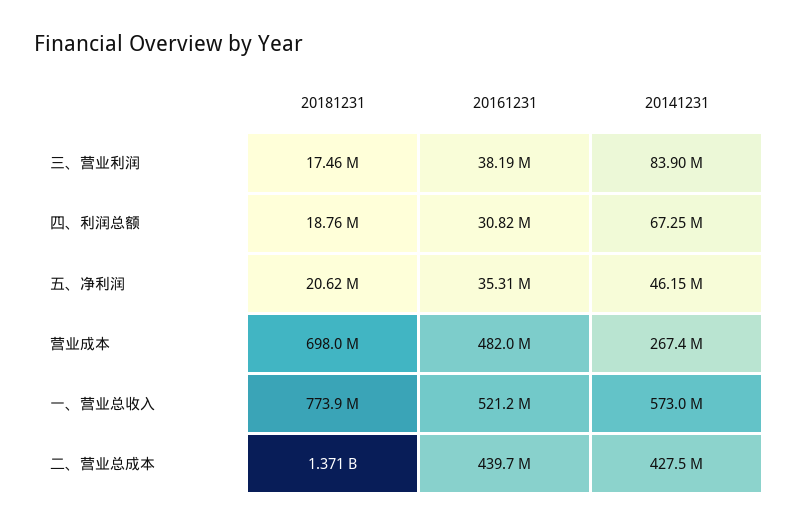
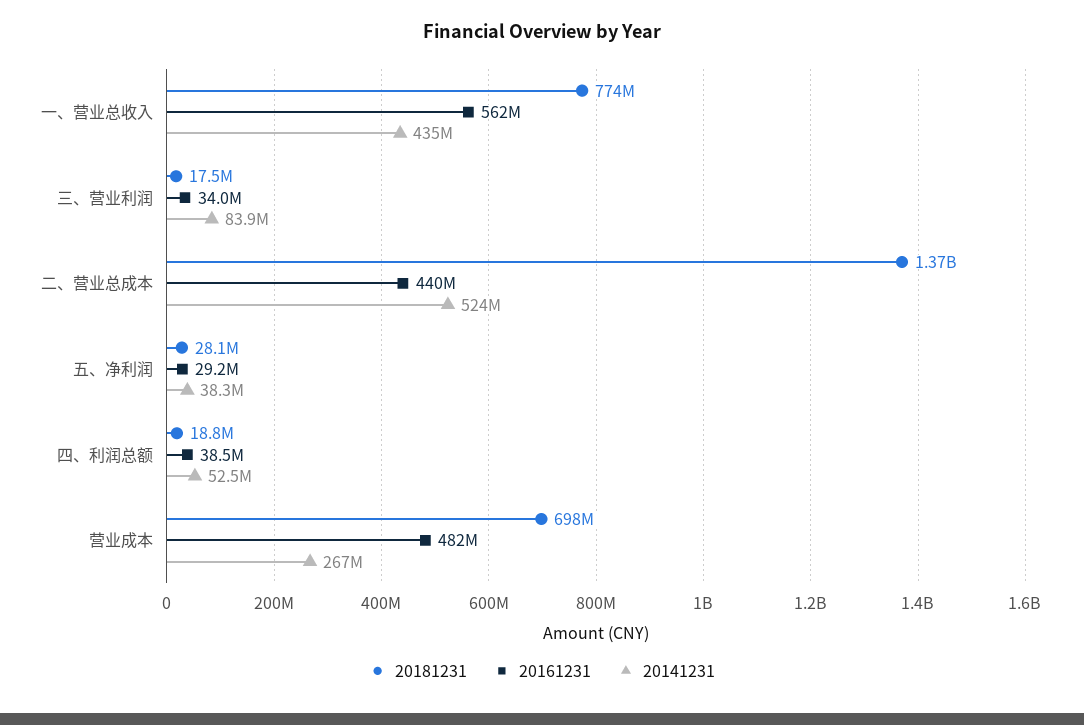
20161231, 三、营业利润: 38190000 -> 34000000
20161231, 四、利润总额: 30820000 -> 38500000
20141231, 四、利润总额: 67250000 -> 52500000
20181231, 五、净利润: 20620000 -> 28100000
20161231, 五、净利润: 35310000 -> 29200000
20141231, 五、净利润: 46150000 -> 38300000
20161231, 一、营业总收入: 521200000 -> 562000000
20141231, 一、营业总收入: 573000000 -> 435000000
20141231, 二、营业总成本: 427500000 -> 524000000

